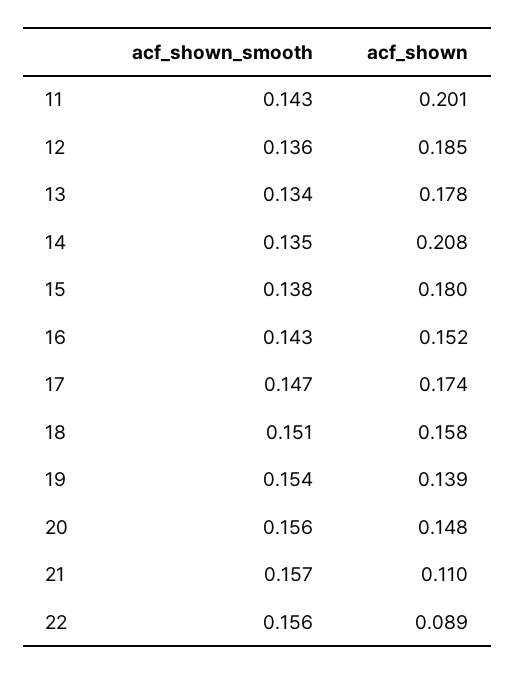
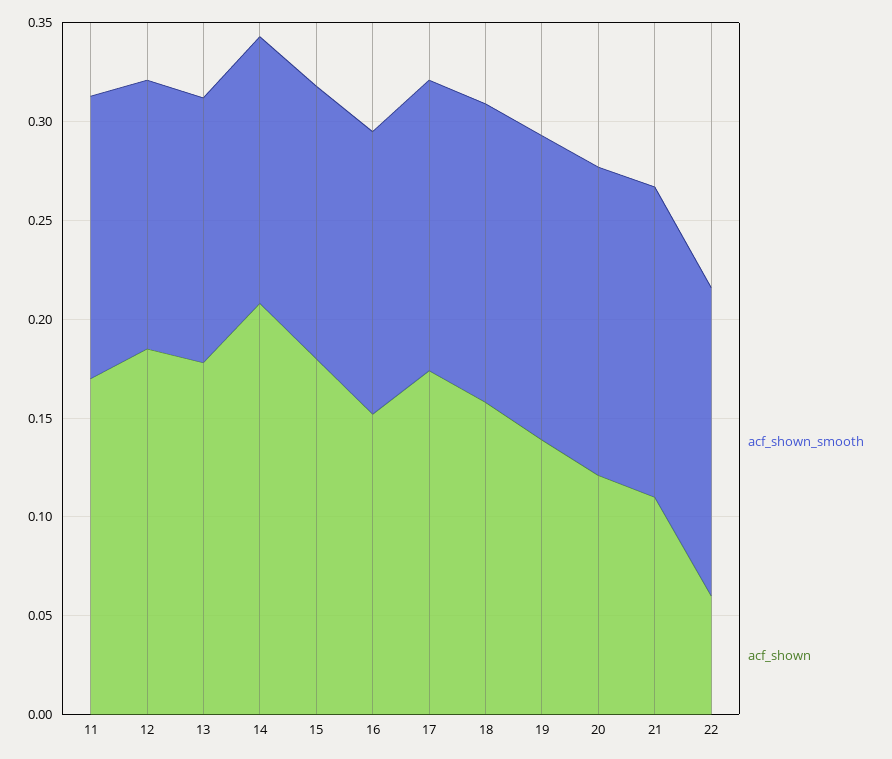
acf_shown, 11: 0.201 -> 0.17
acf_shown, 20: 0.148 -> 0.12
acf_shown, 22: 0.089 -> 0.06

